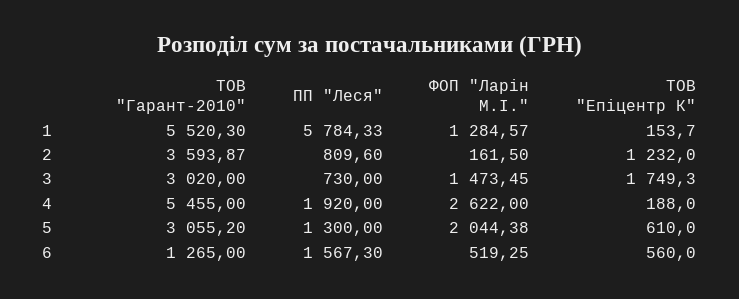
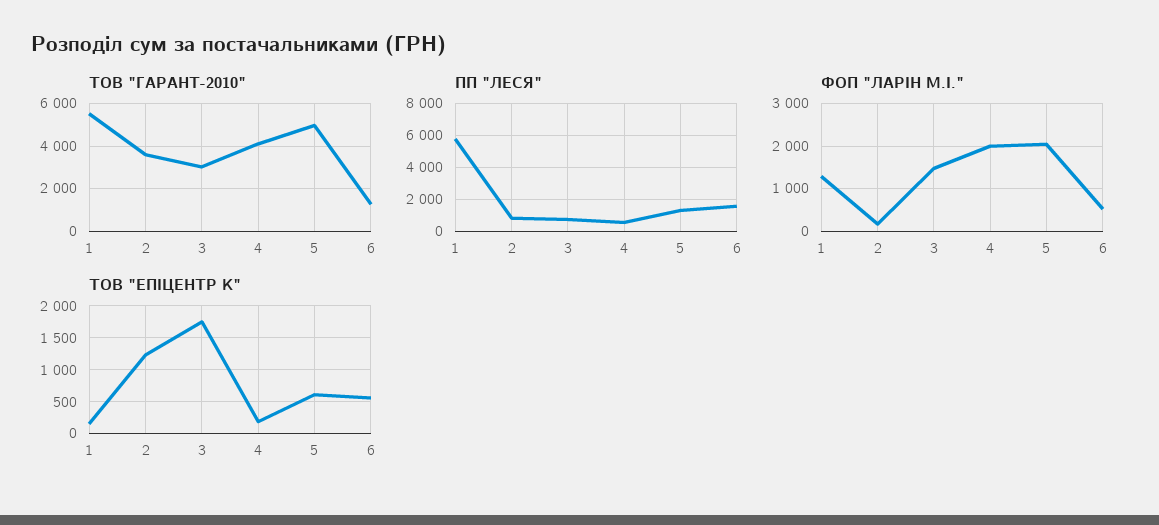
ТОВ "Гарант-2010", 4: 5455 -> 4000
ПП "Леся", 4: 1920 -> 500
ФОП "Ларін М.І.", 4: 2622 -> 2000
ТОВ "Гарант-2010", 5: 3055.2 -> 5000

